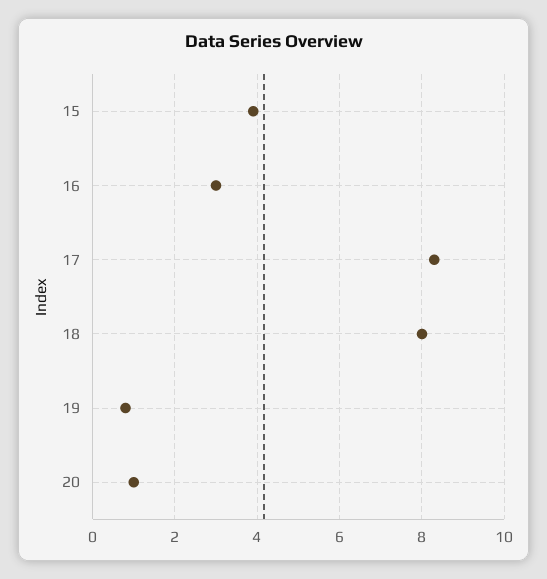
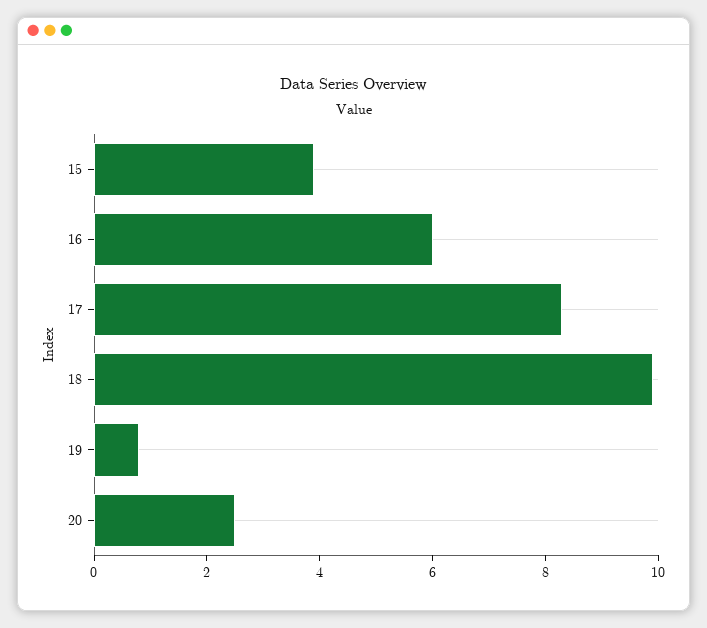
16: 3 -> 6
18: 8 -> 10
20: 1 -> 2.5

